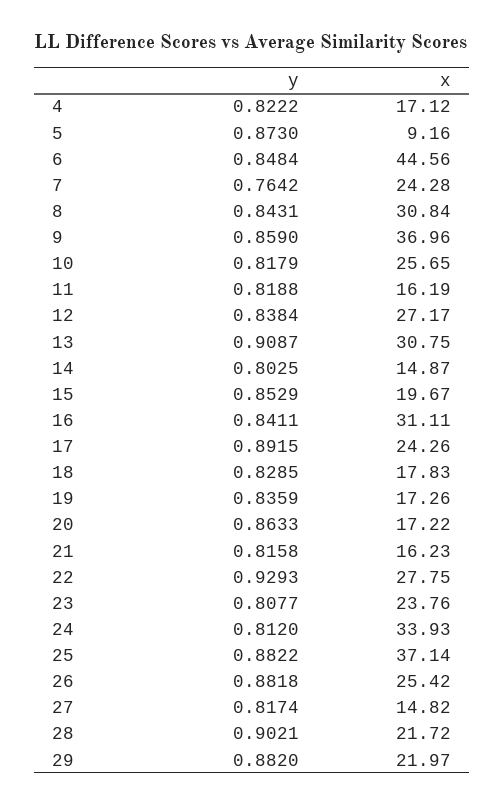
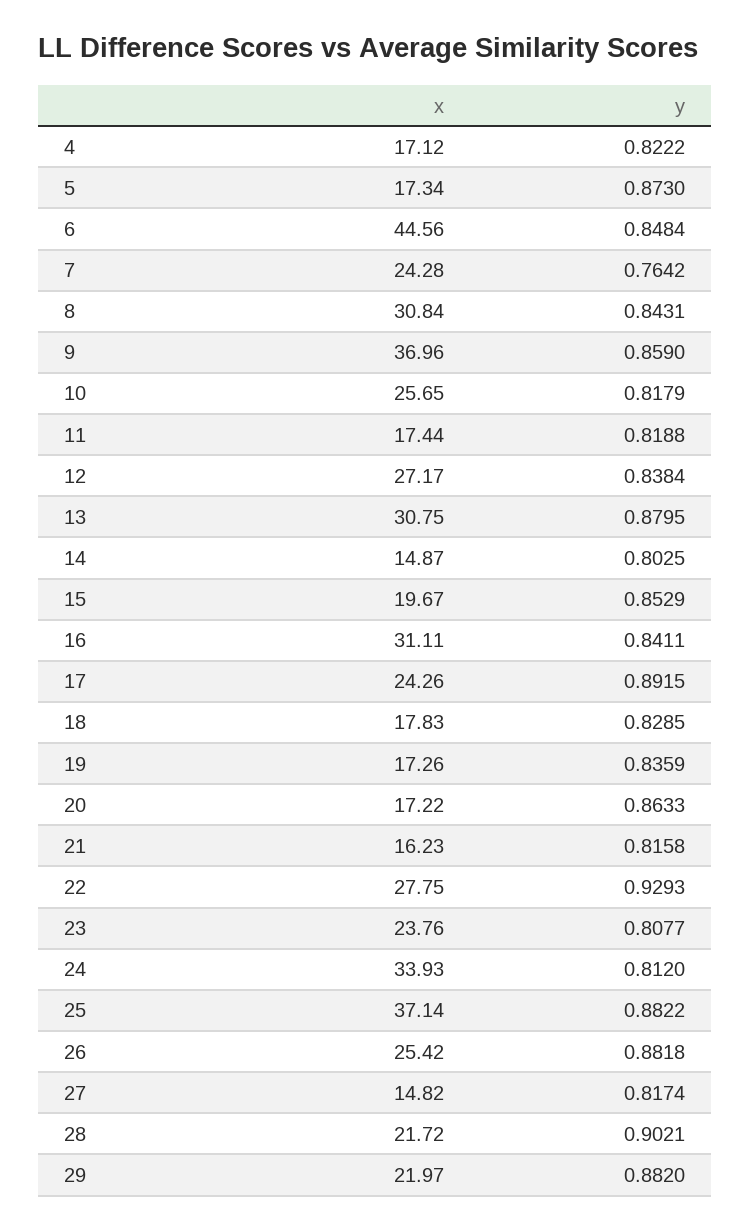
x, 5: 9.16 -> 17.34
x, 11: 16.19 -> 17.44
y, 13: 0.9087 -> 0.8795

